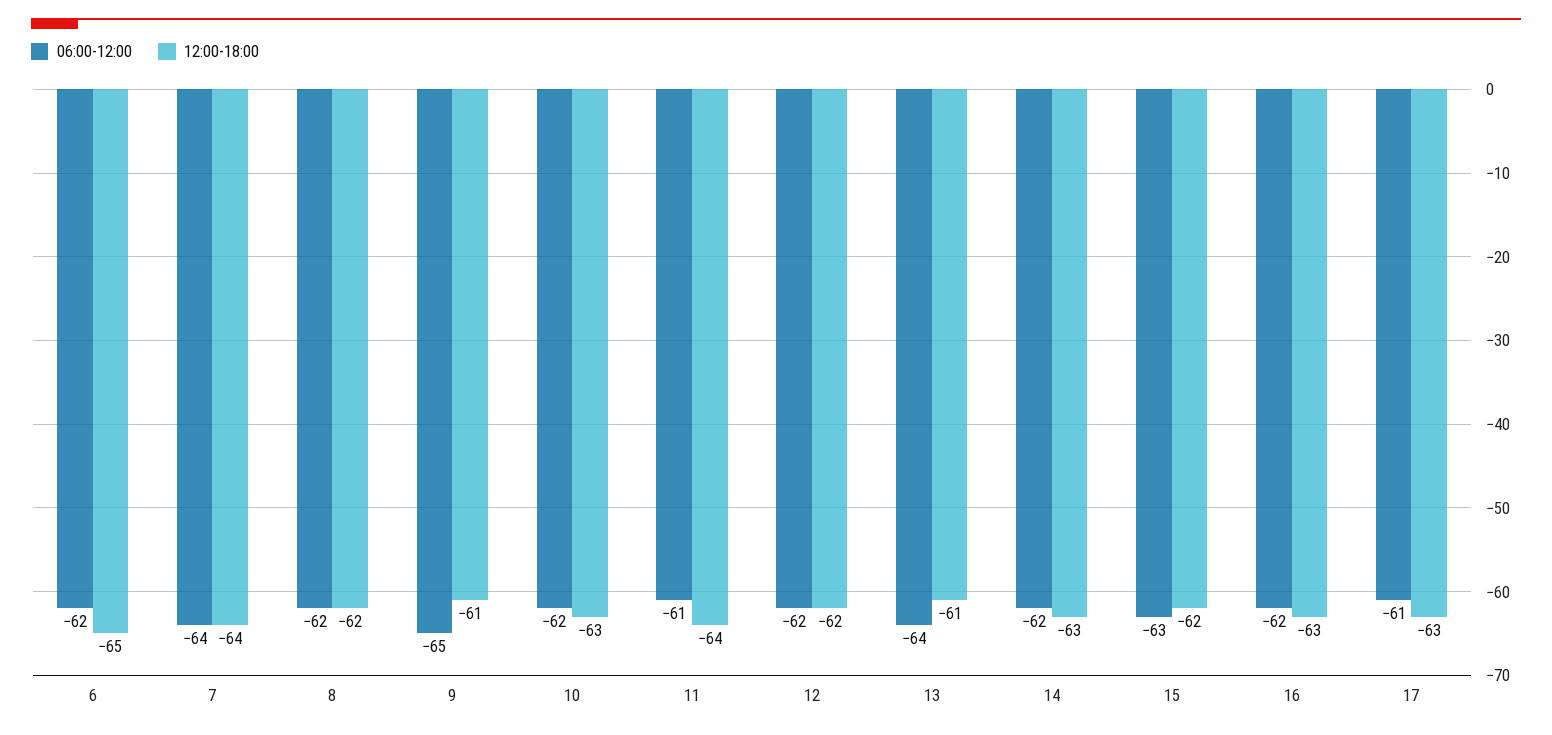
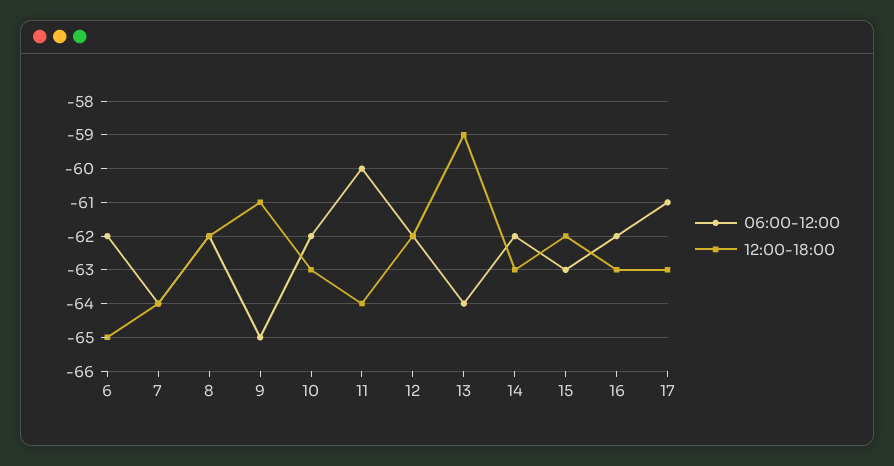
06:00-12:00, 11: -61 -> -60
12:00-18:00, 13: -61 -> -59

